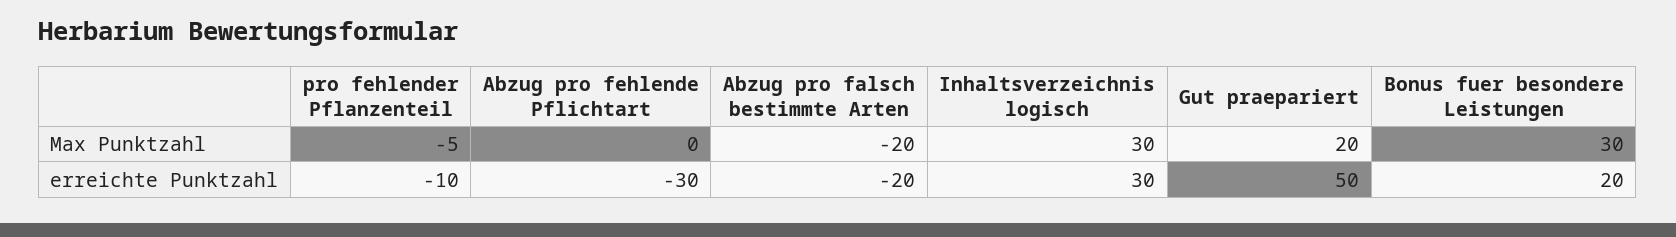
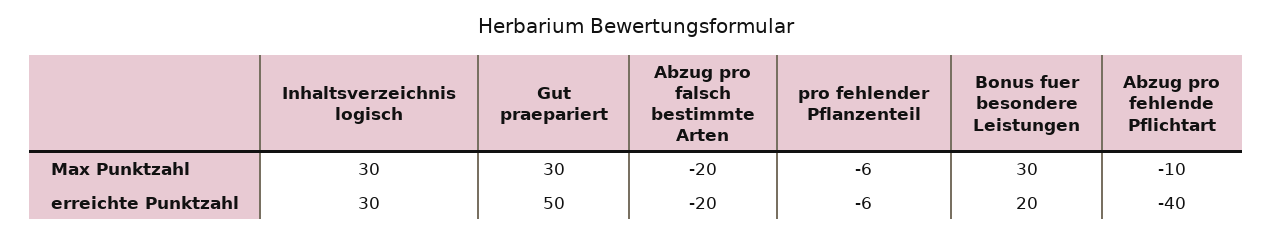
pro fehlender Pflanzenteil, Max Punktzahl: -5 -> -6
Abzug pro fehlende Pflichtart, Max Punktzahl: 0 -> -10
Gut praepariert, Max Punktzahl: 20 -> 30
pro fehlender Pflanzenteil, erreichte Punktzahl: -10 -> -6
Abzug pro fehlende Pflichtart, erreichte Punktzahl: -30 -> -40

